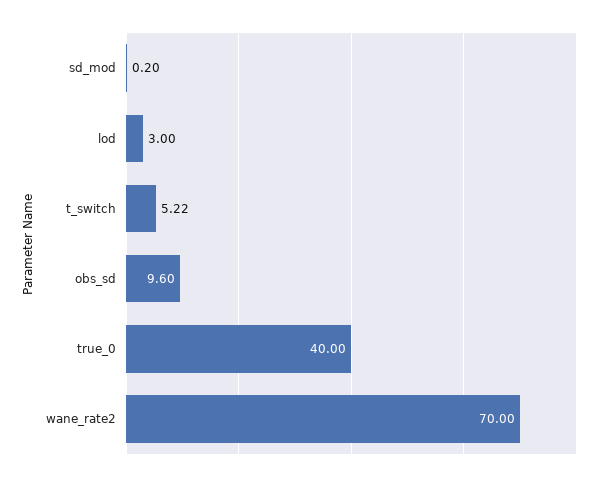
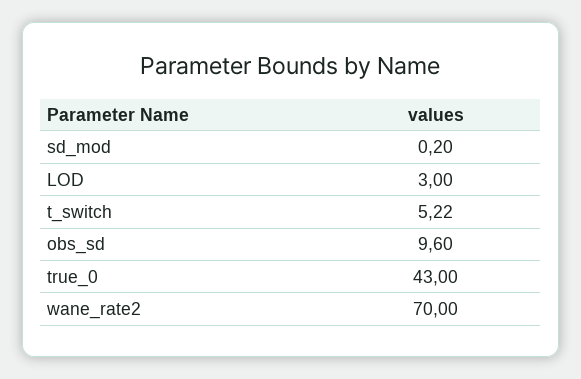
true_0: 40 -> 43

